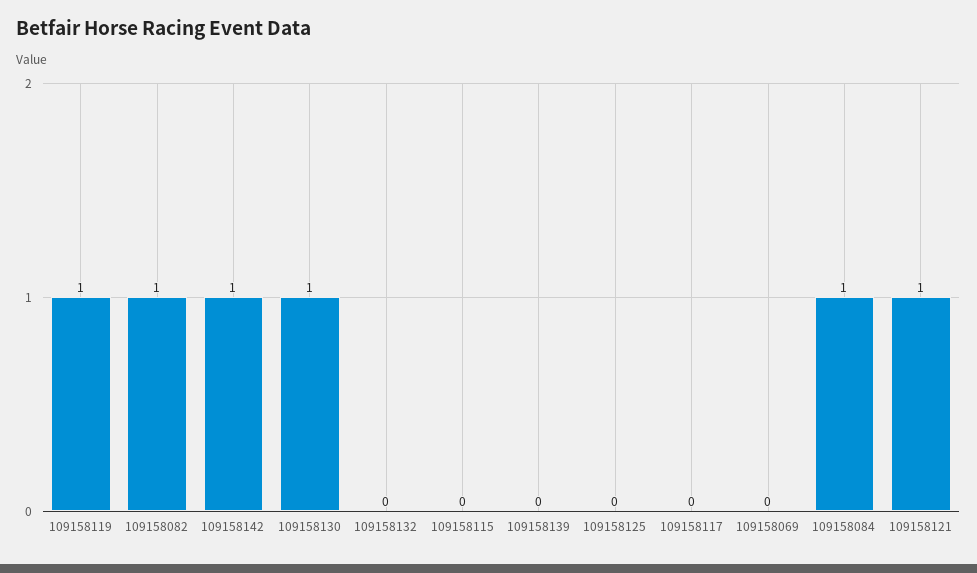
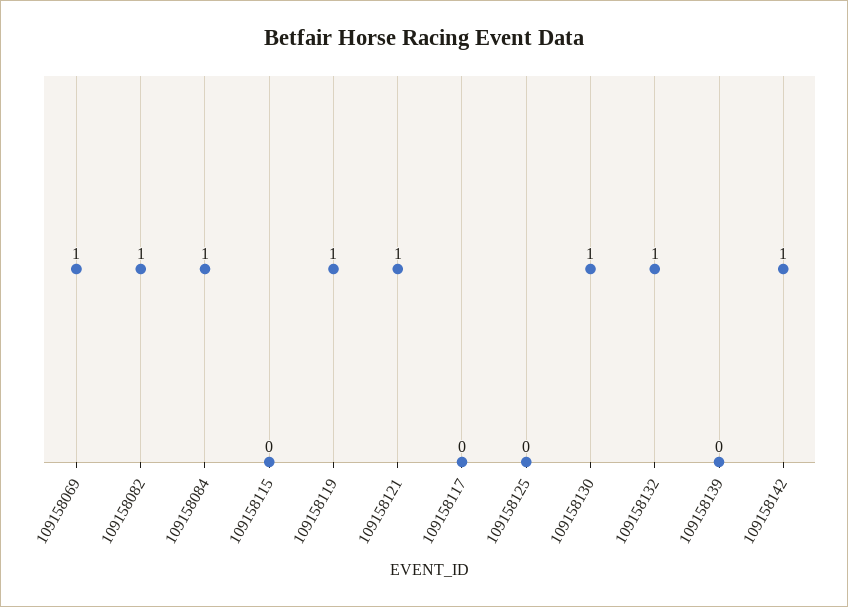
109158132: 0 -> 1
109158069: 0 -> 1

